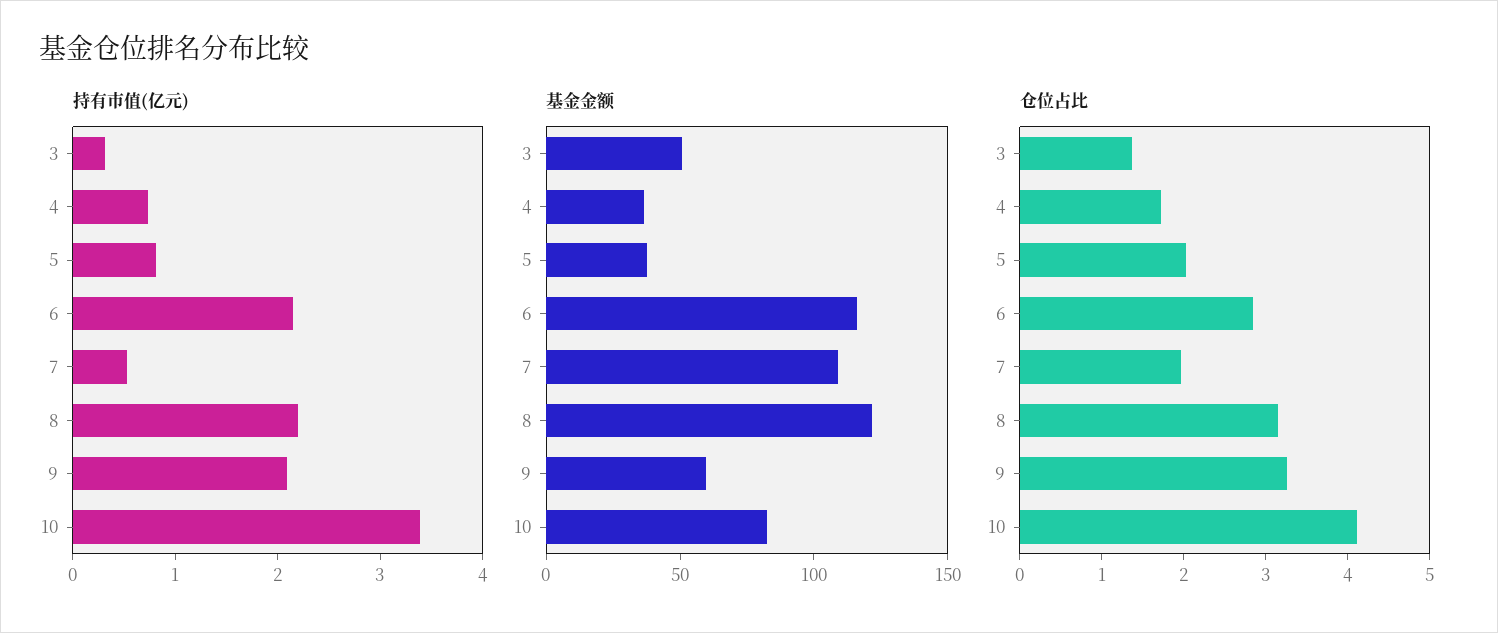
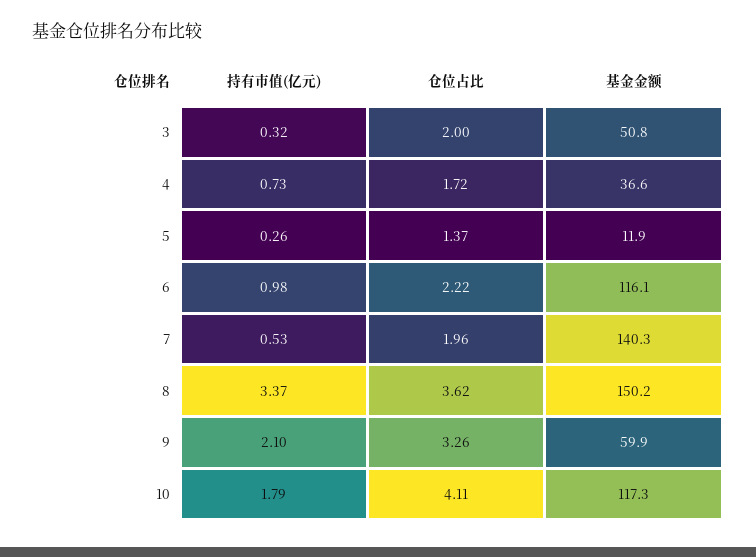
持有市值(亿元), 5: 0.8 -> 0.26
持有市值(亿元), 6: 2.2 -> 0.98
持有市值(亿元), 8: 2.2 -> 3.37
持有市值(亿元), 10: 3.4 -> 1.79
基金金额, 5: 40 -> 11.9
基金金额, 7: 110 -> 140.3
基金金额, 8: 120 -> 150.2
基金金额, 10: 80 -> 117.3
仓位占比, 3: 1.4 -> 2
仓位占比, 5: 2 -> 1.37
仓位占比, 6: 2.8 -> 2.22
仓位占比, 8: 3.2 -> 3.62

